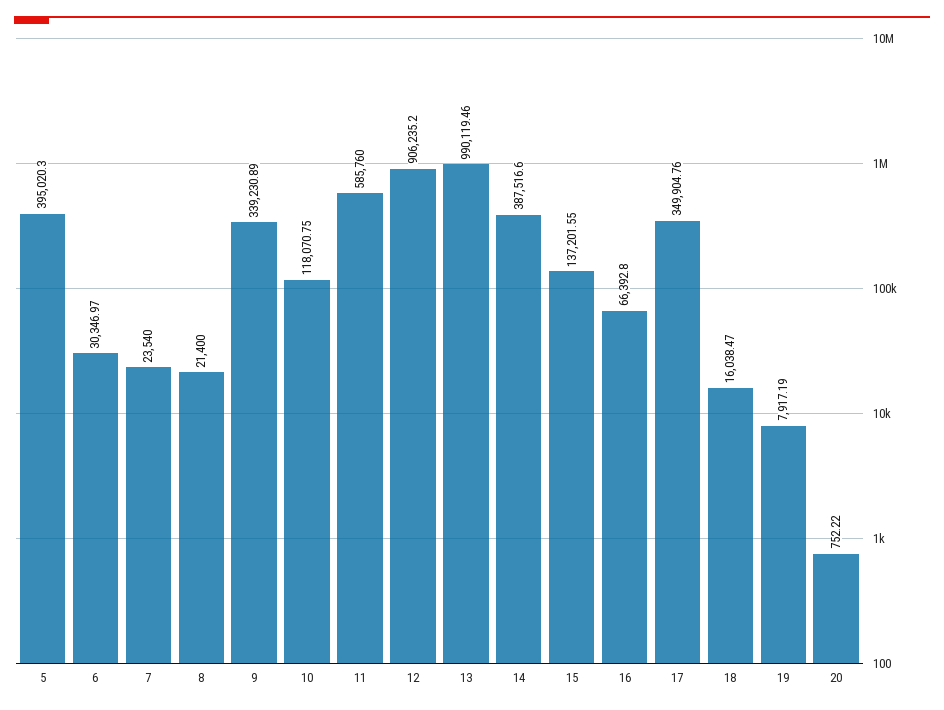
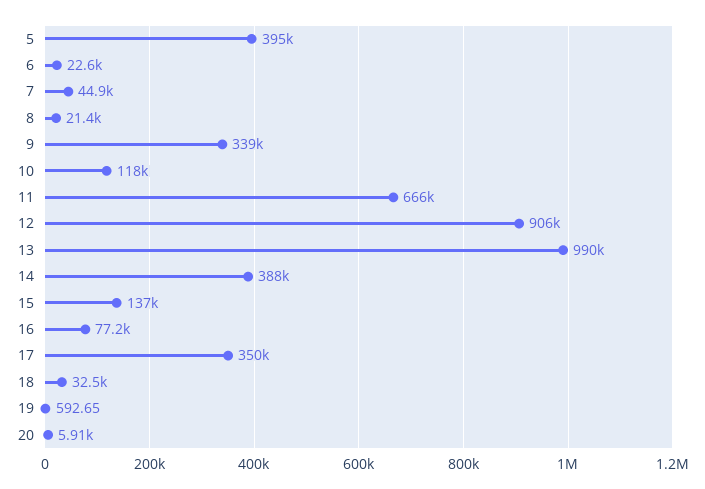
6: 30346.97 -> 22600
7: 23540 -> 44900
11: 585760 -> 666000
16: 66392.8 -> 77200
18: 16038.47 -> 32500
19: 7917.19 -> 592.65
20: 752.22 -> 5910

